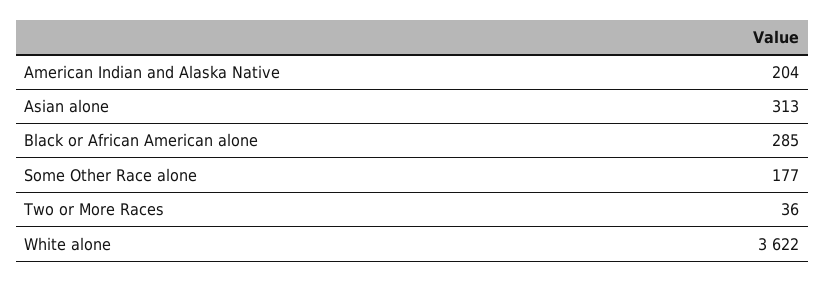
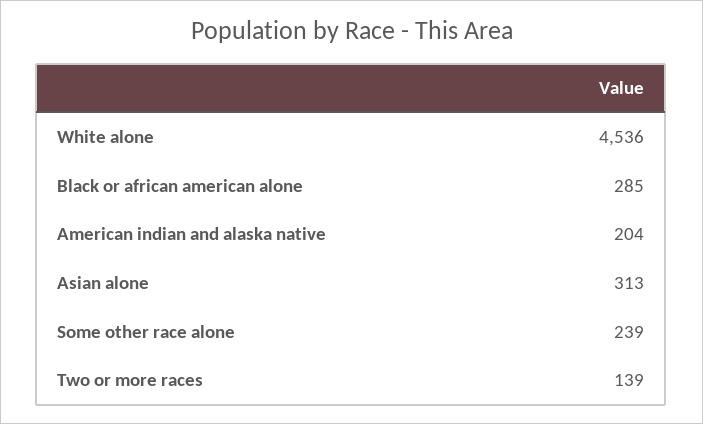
Some Other Race alone: 177 -> 239
Two or More Races: 36 -> 139
White alone: 3622 -> 4536

